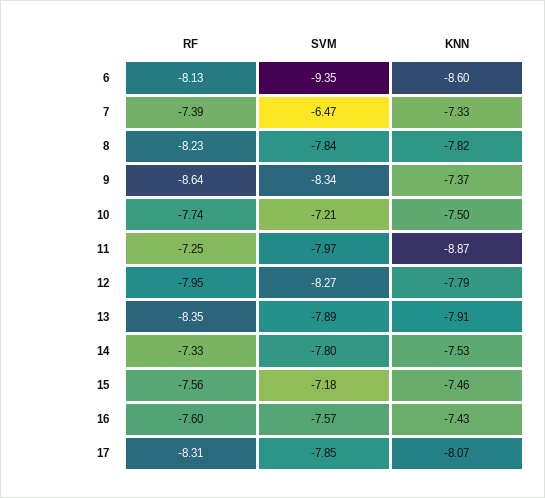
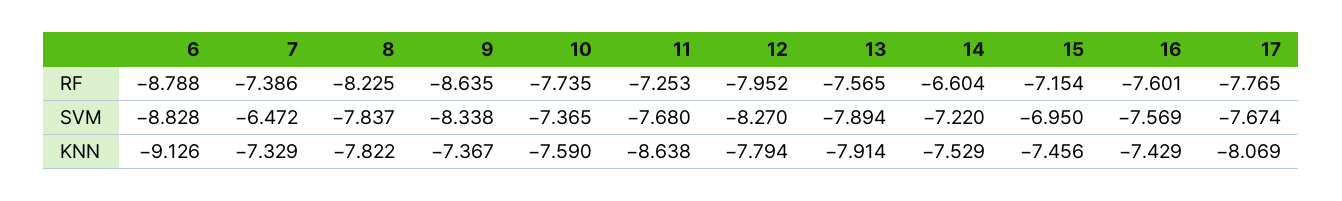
RF, 6: -8.13 -> -8.788
SVM, 6: -9.35 -> -8.828
KNN, 6: -8.6 -> -9.126
SVM, 10: -7.21 -> -7.365
KNN, 10: -7.5 -> -7.59
SVM, 11: -7.97 -> -7.68
KNN, 11: -8.87 -> -8.638
RF, 13: -8.35 -> -7.565
RF, 14: -7.33 -> -6.604
SVM, 14: -7.8 -> -7.22
RF, 15: -7.56 -> -7.154
SVM, 15: -7.18 -> -6.95
RF, 17: -8.31 -> -7.765
SVM, 17: -7.85 -> -7.674

